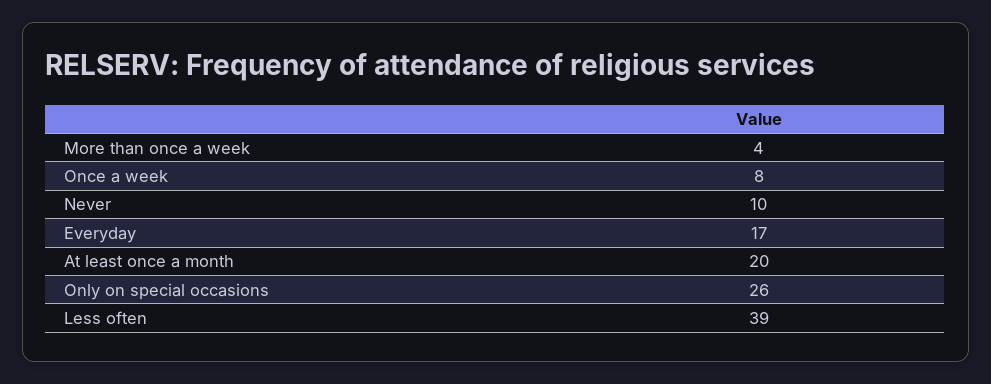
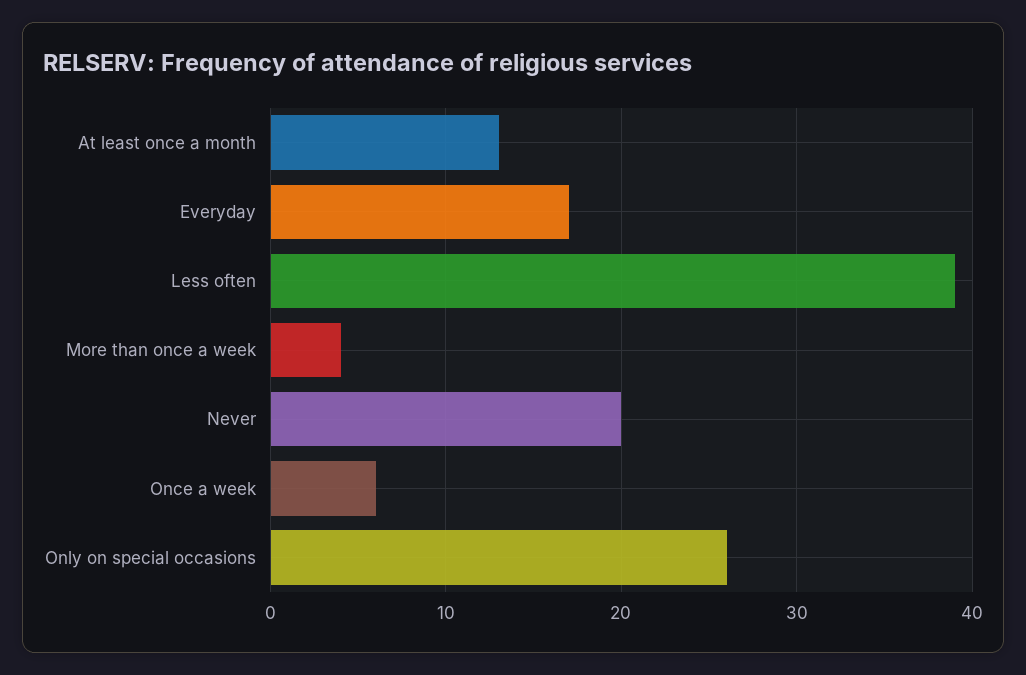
Once a week: 8 -> 6
Never: 10 -> 20
At least once a month: 20 -> 13

